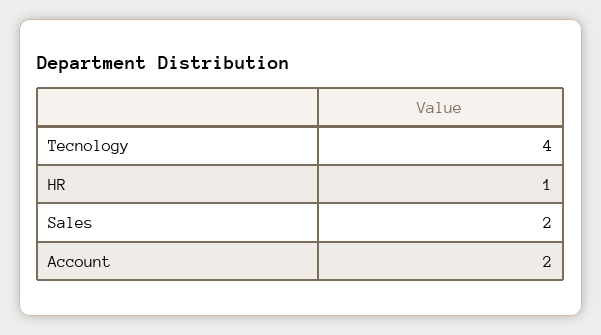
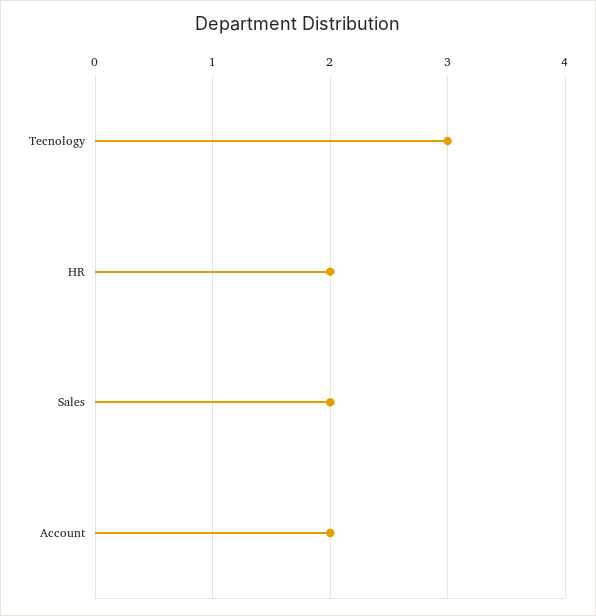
Tecnology: 4 -> 3
HR: 1 -> 2

